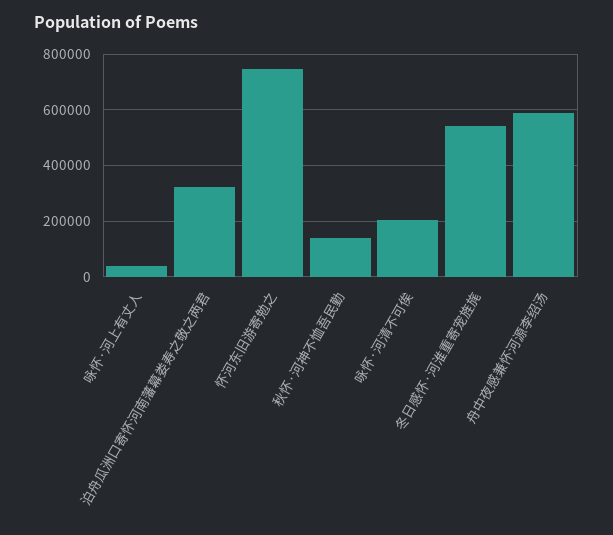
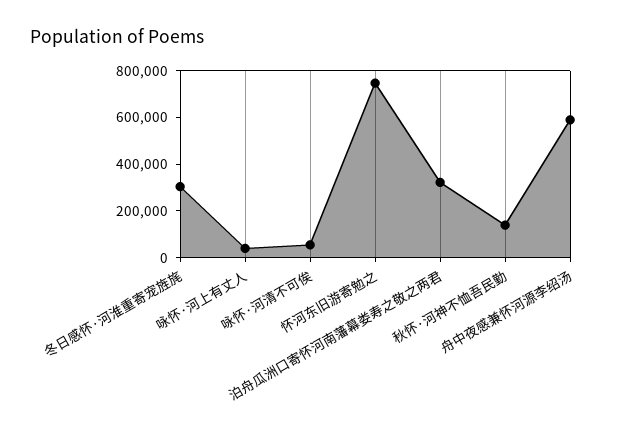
咏怀·河清不可俟: 200000 -> 50000
冬日感怀·河淮重寄宠旌旄: 550000 -> 300000

